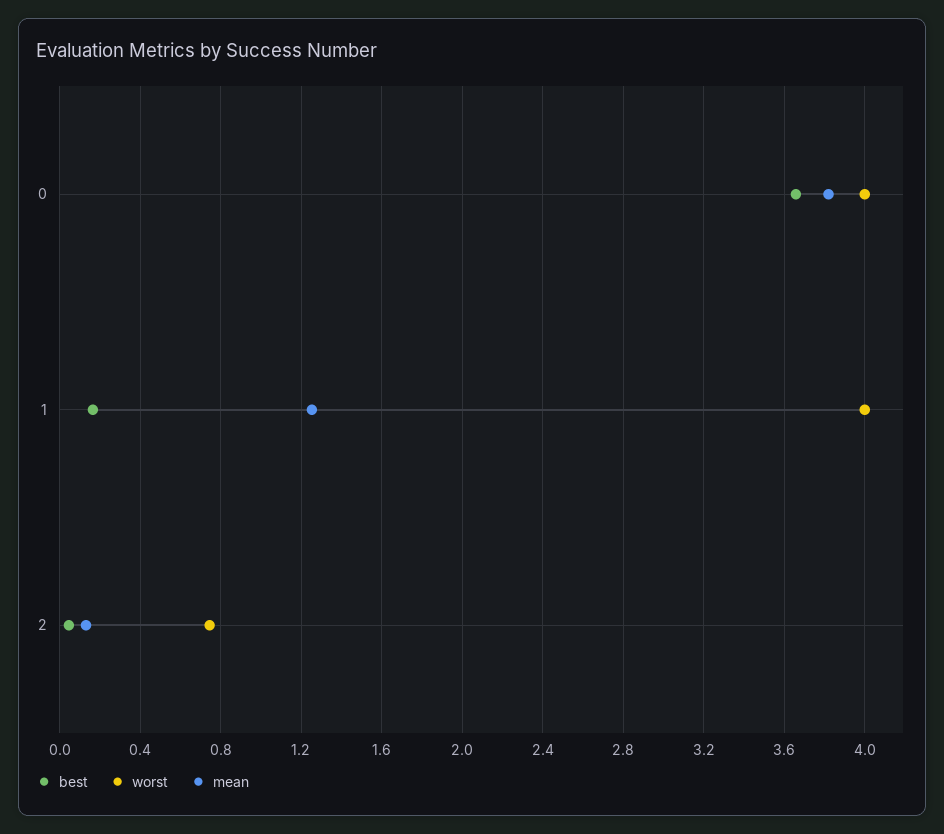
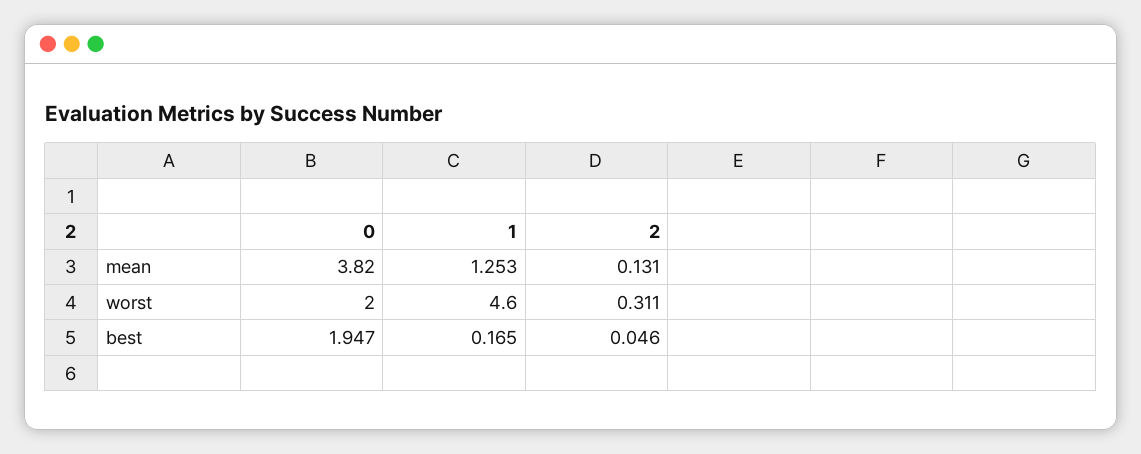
best, 0: 3.65 -> 1.947
worst, 0: 4 -> 2
worst, 1: 4 -> 4.6
worst, 2: 0.75 -> 0.311

